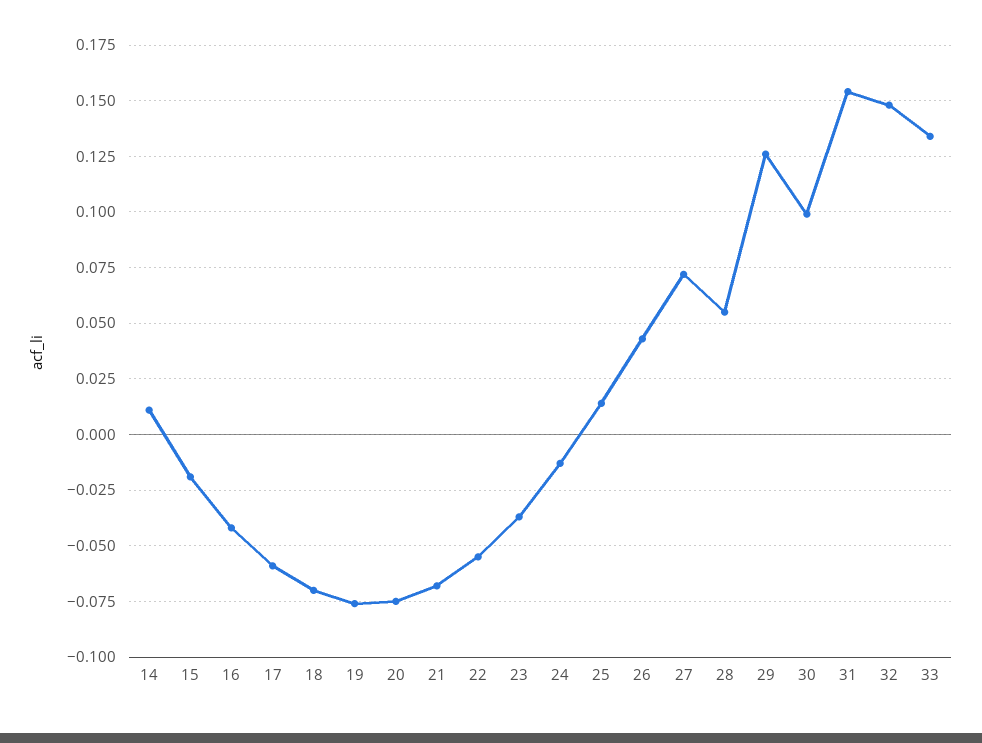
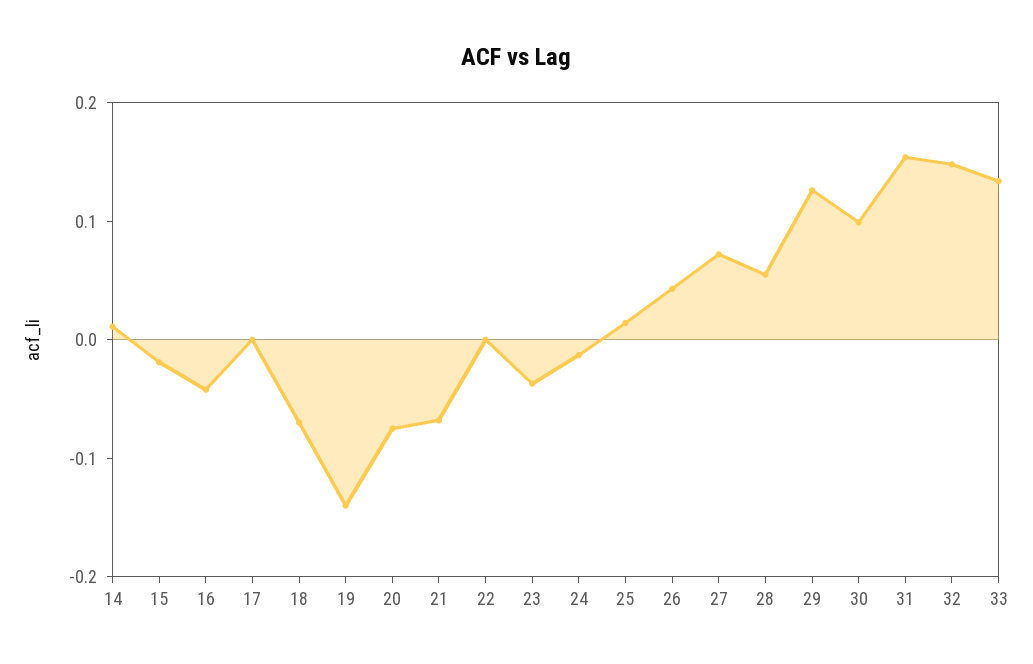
17: -0.06 -> 0
19: -0.075 -> -0.14
22: -0.055 -> 0

